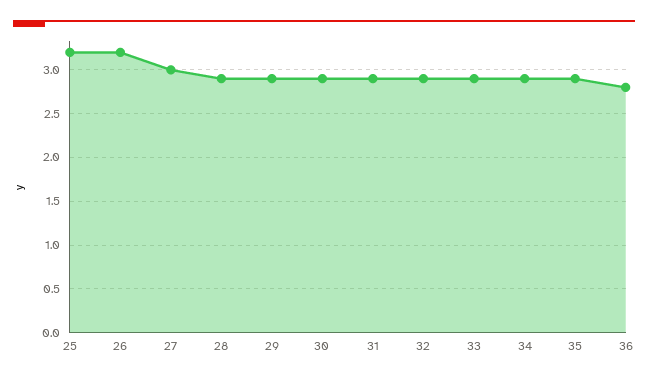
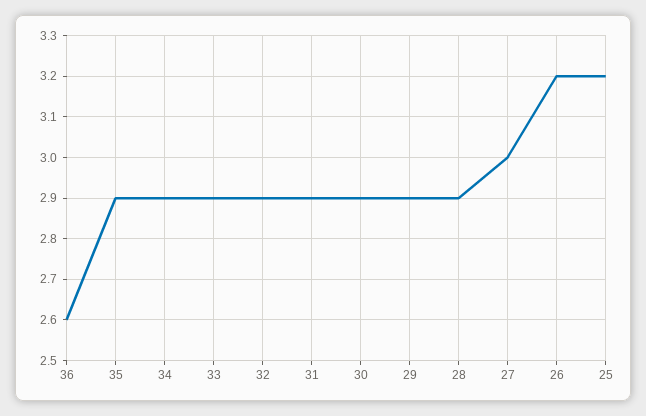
36: 2.8 -> 2.6

